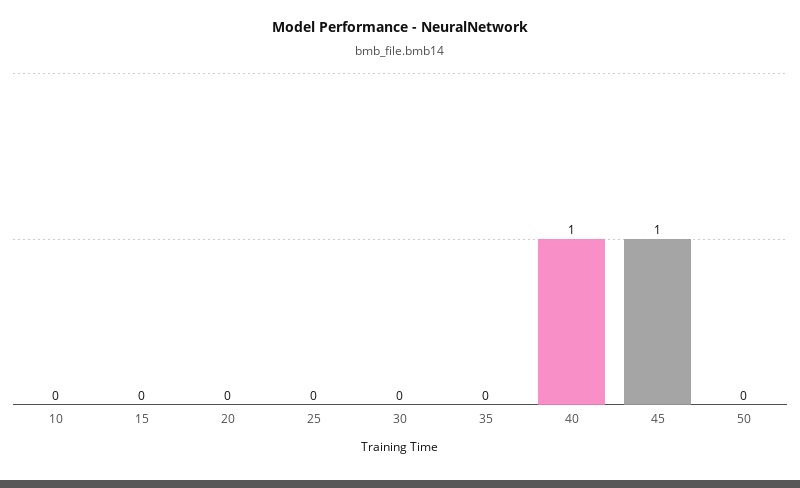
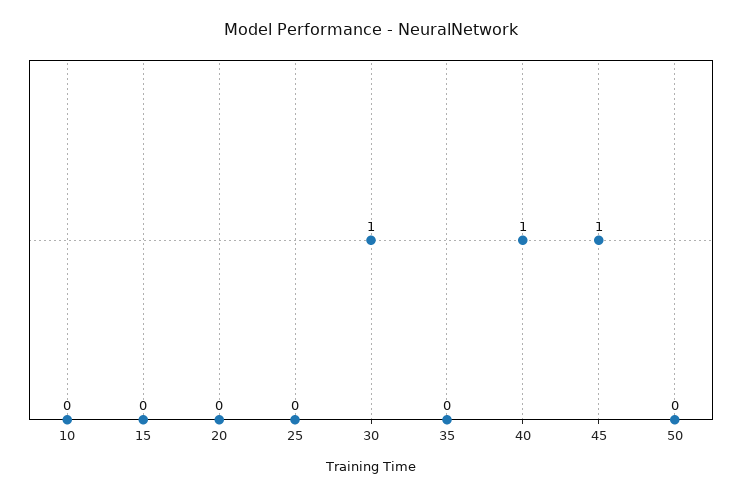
30: 0 -> 1

